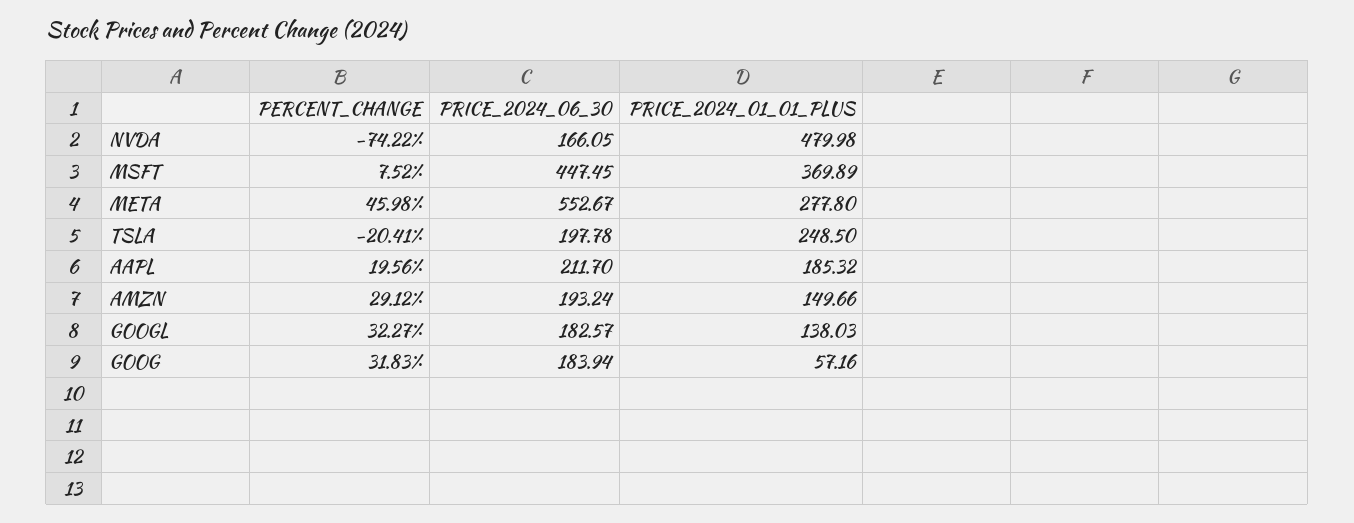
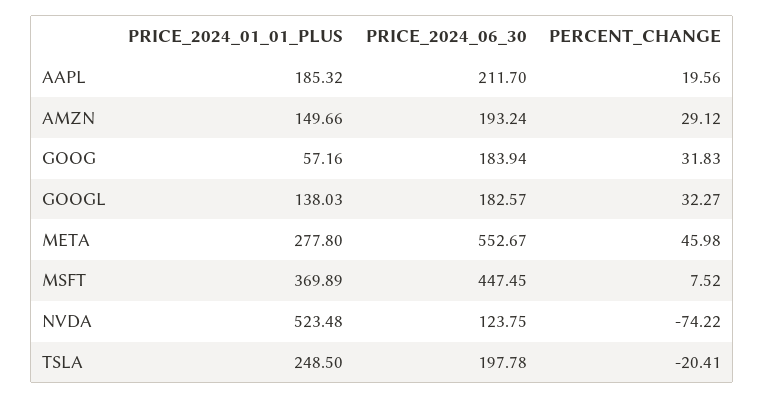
PRICE_2024_06_30, NVDA: 166.05 -> 123.75
PRICE_2024_01_01_PLUS, NVDA: 479.98 -> 523.48

